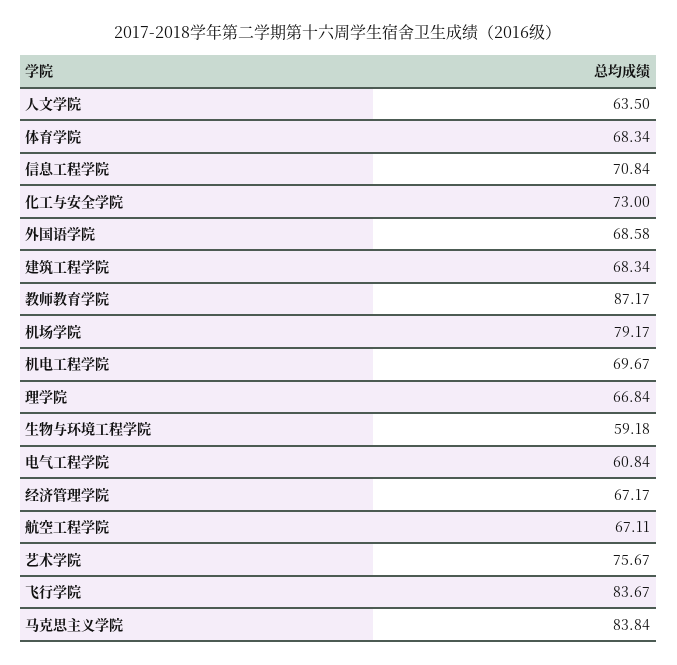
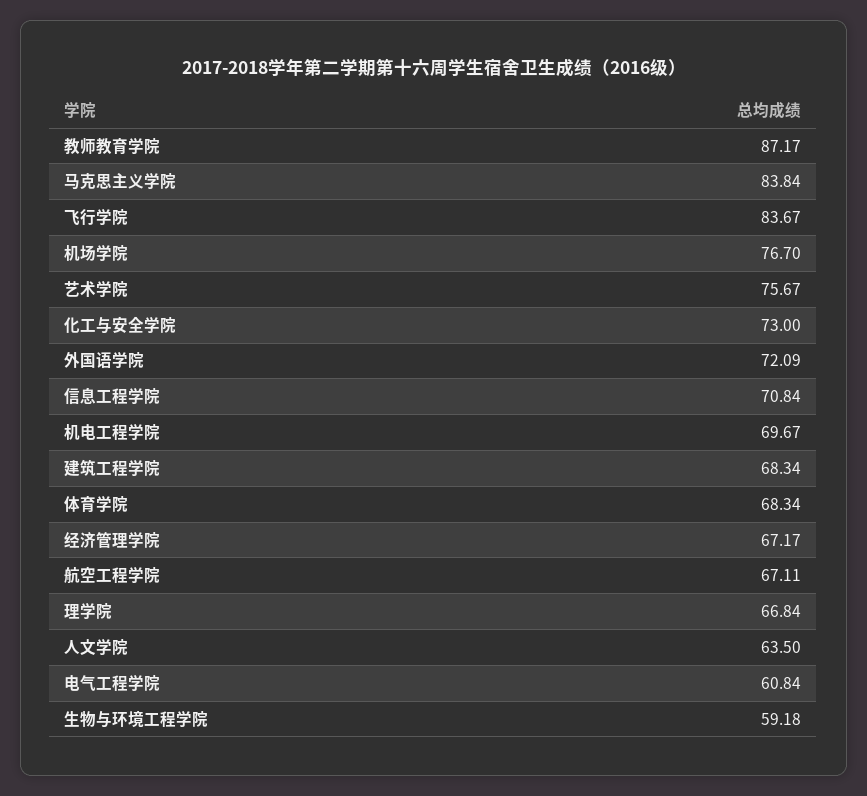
外国语学院: 68.58 -> 72.09
机场学院: 79.17 -> 76.7

